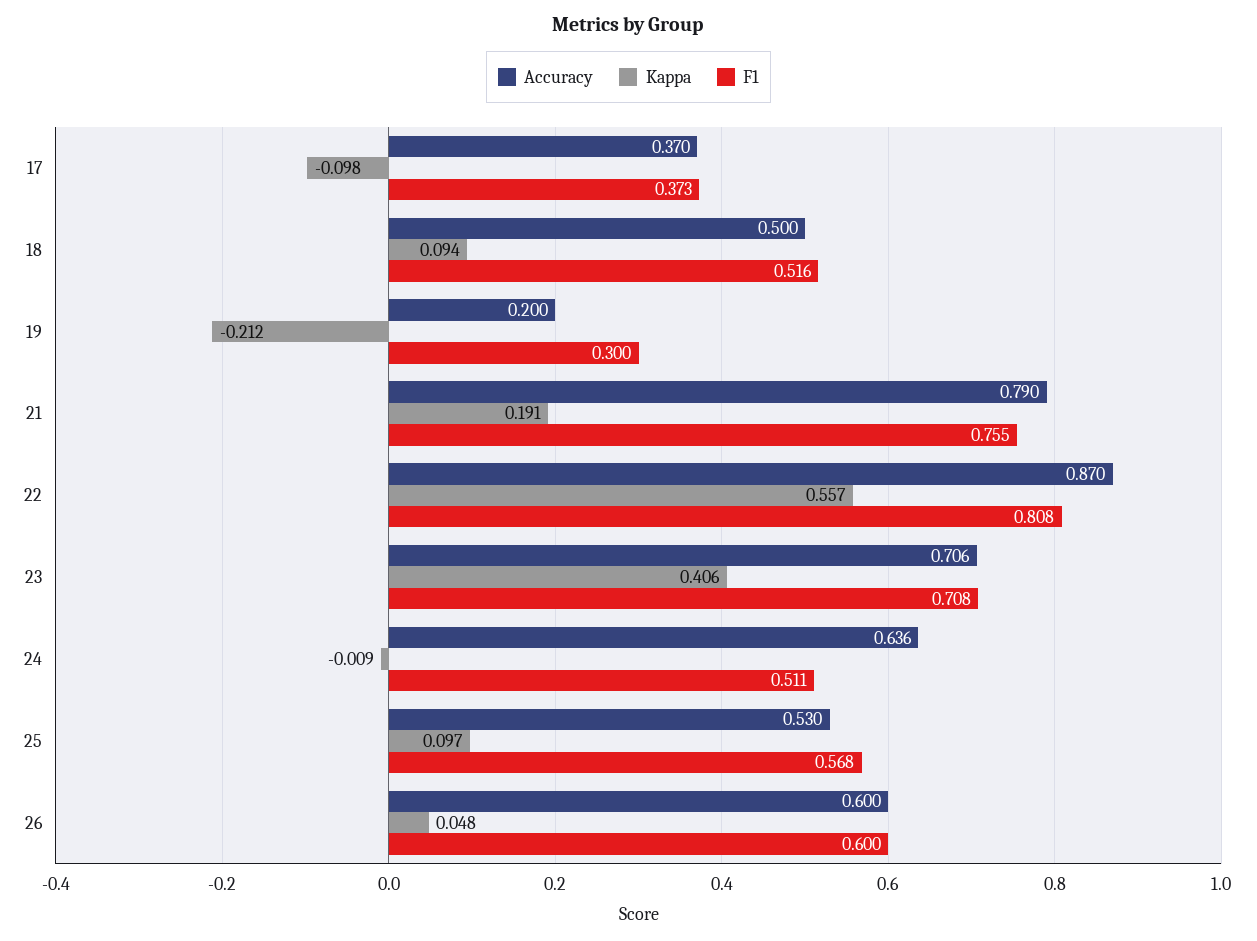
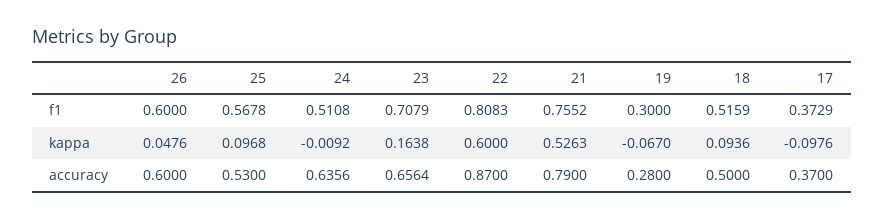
Accuracy, 19: 0.2 -> 0.28
Kappa, 19: -0.212 -> -0.067
Kappa, 21: 0.191 -> 0.5263
Kappa, 22: 0.557 -> 0.6
Accuracy, 23: 0.706 -> 0.6564
Kappa, 23: 0.406 -> 0.1638

